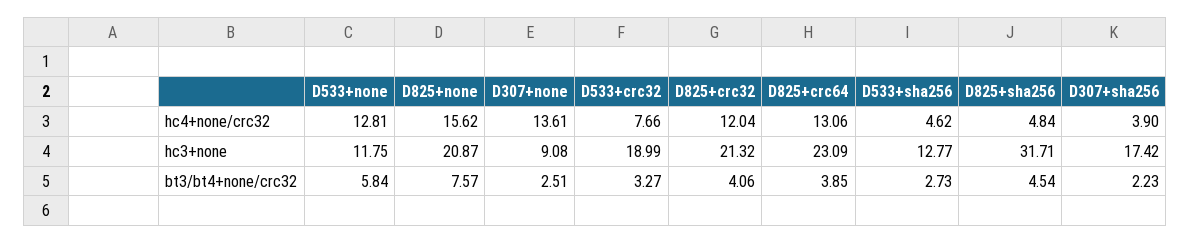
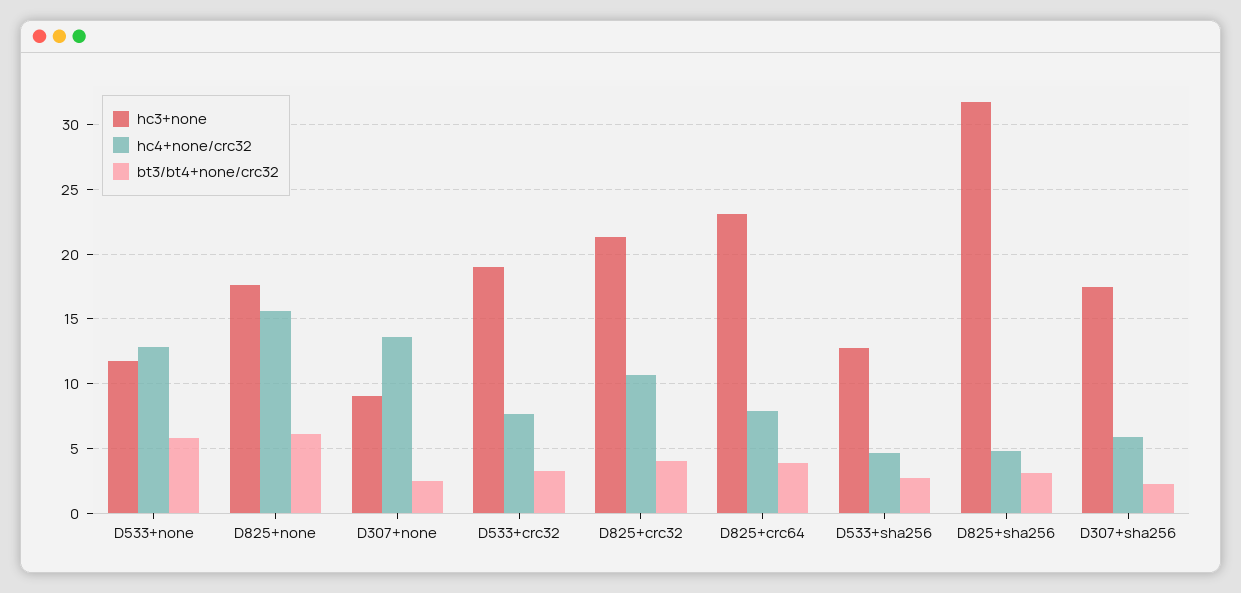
hc4+none/crc32, D825+crc32: 12.04 -> 10.5
hc4+none/crc32, D825+crc64: 13.06 -> 8
hc4+none/crc32, D307+sha256: 3.9 -> 6
hc3+none, D825+none: 20.87 -> 17.5
bt3/bt4+none/crc32, D825+none: 7.57 -> 6
bt3/bt4+none/crc32, D825+sha256: 4.54 -> 3

